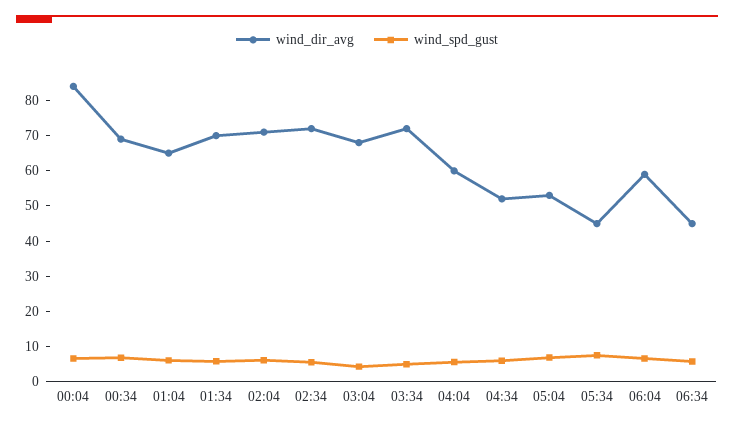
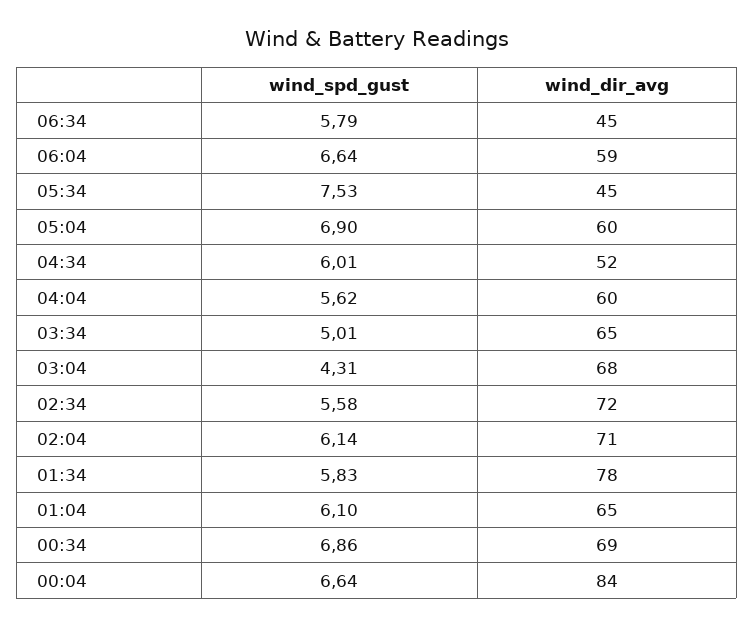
wind_dir_avg, 01:34: 70 -> 78
wind_dir_avg, 03:34: 72.5 -> 65
wind_dir_avg, 05:04: 52.5 -> 60

